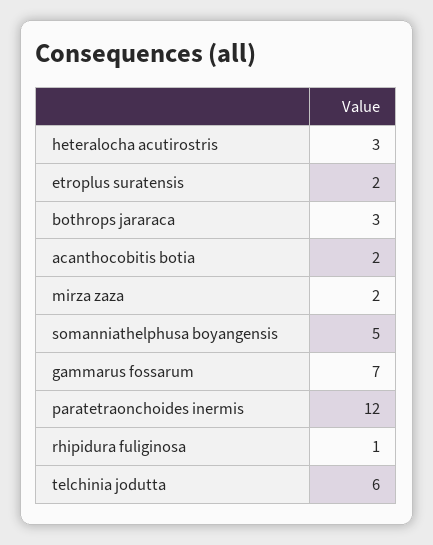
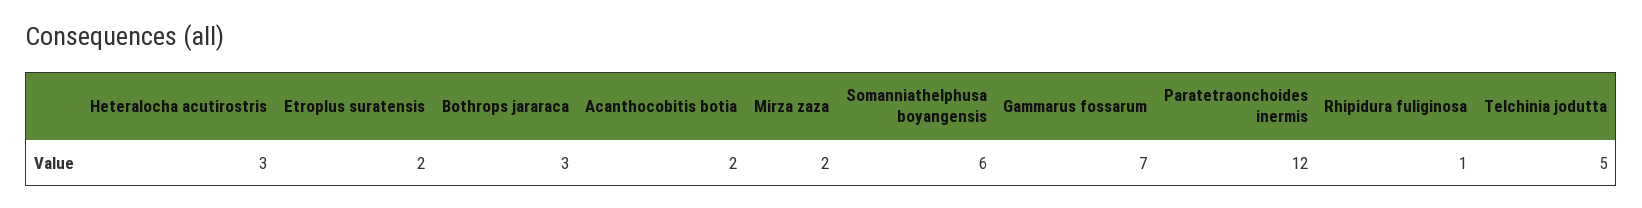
somanniathelphusa boyangensis: 5 -> 6
telchinia jodutta: 6 -> 5

